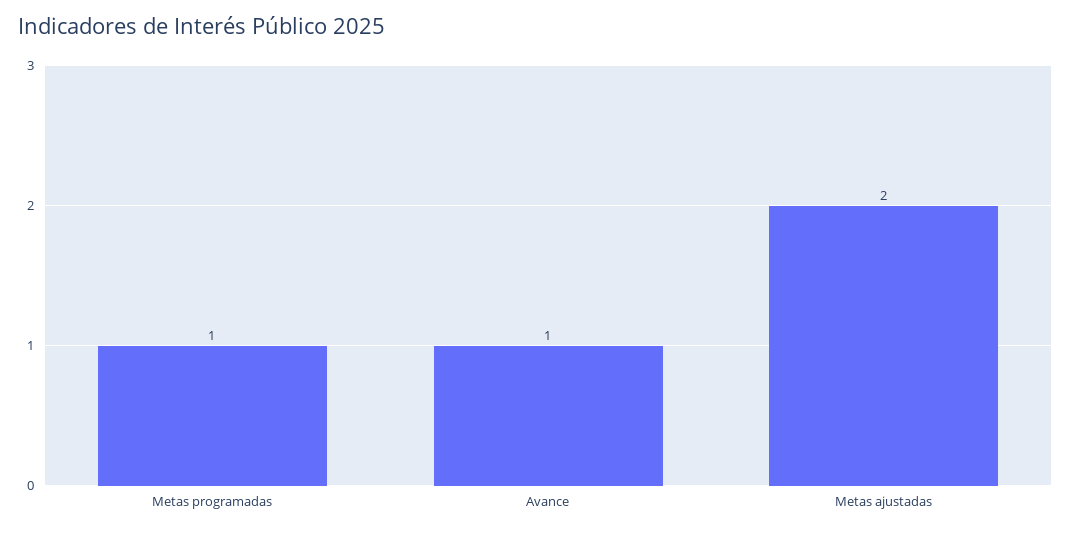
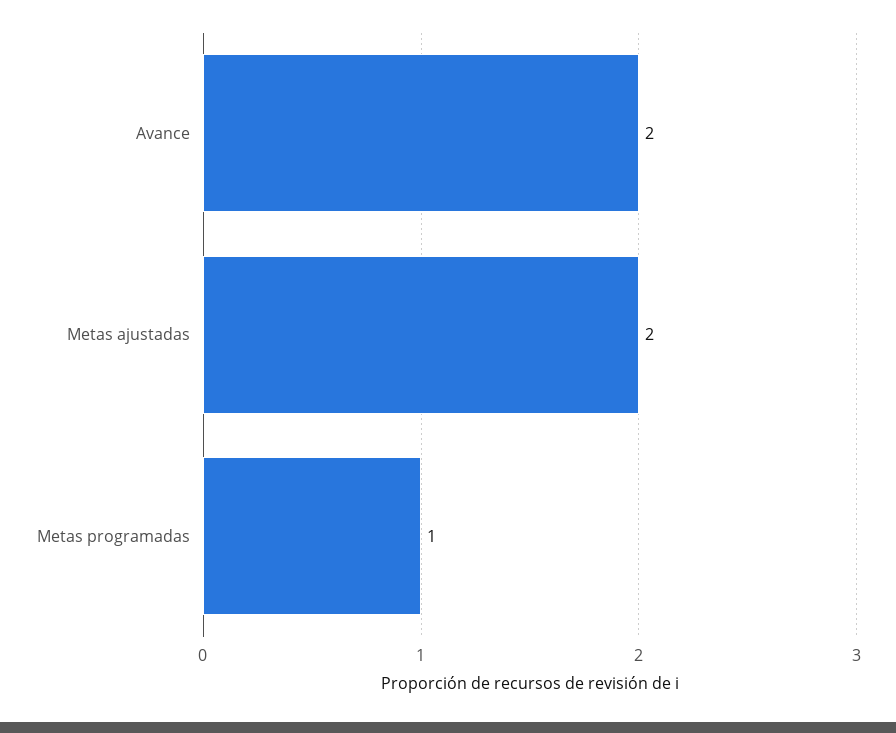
Avance: 1 -> 2

